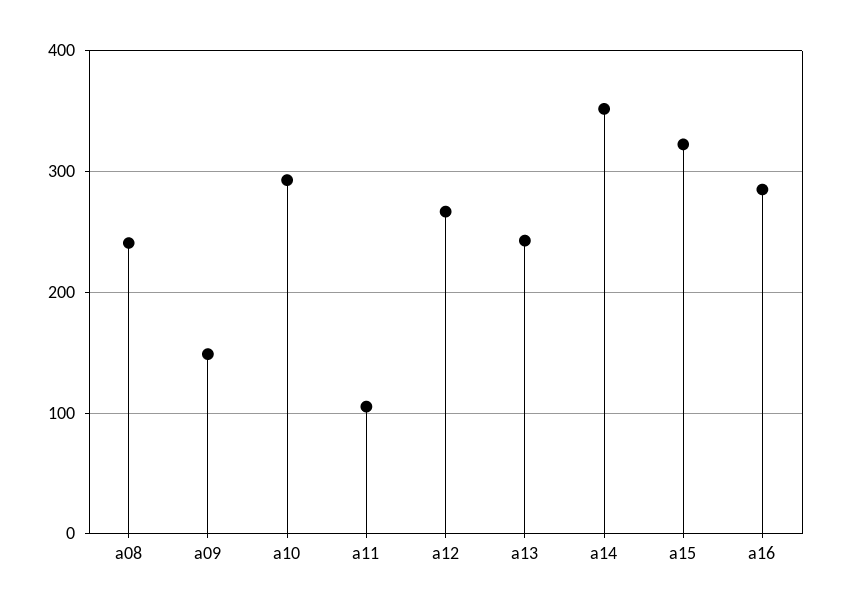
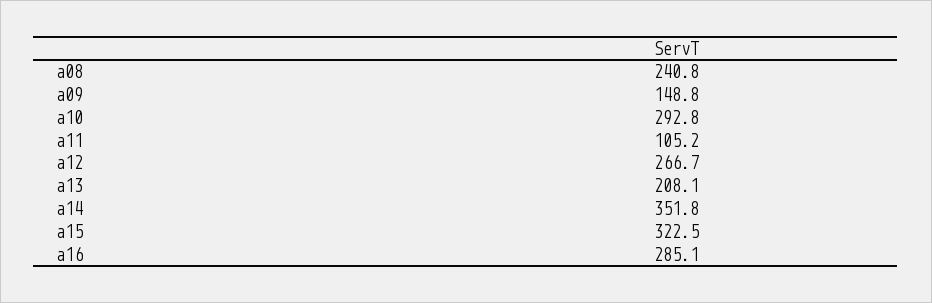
a13: 240 -> 208.1

